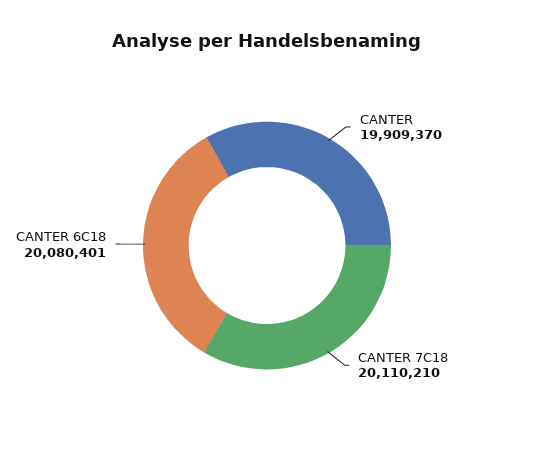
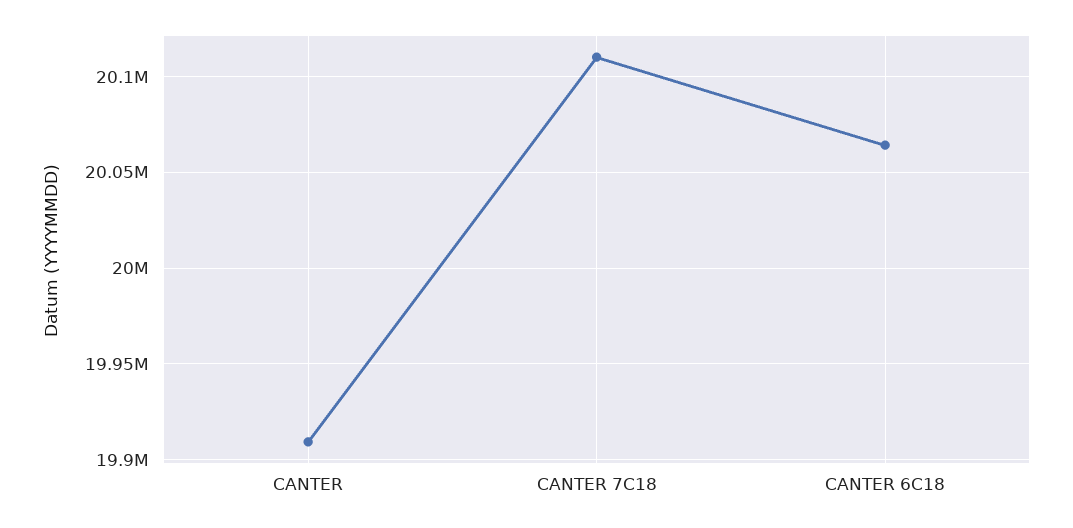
CANTER 6C18: 20080401 -> 20065000

